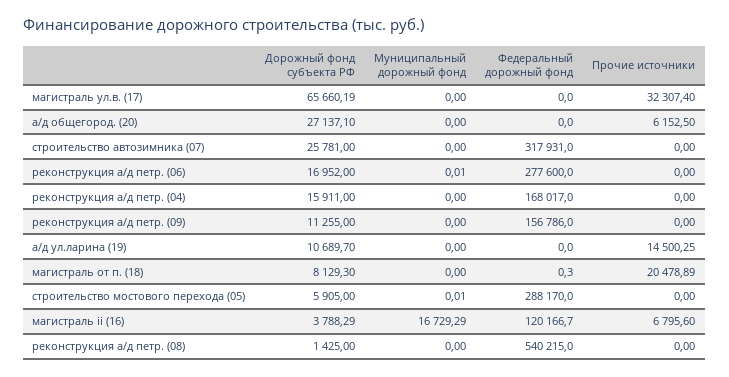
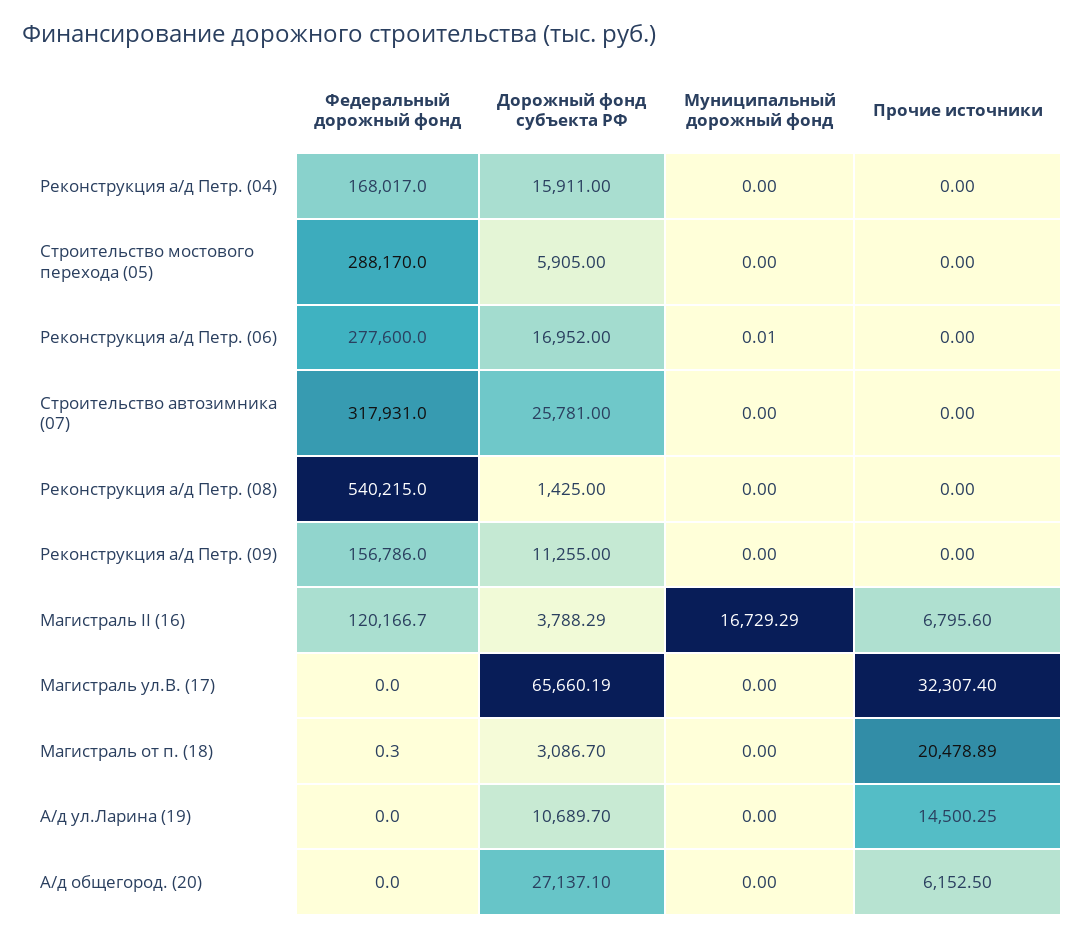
Дорожный фонд субъекта РФ, магистраль от п. (18): 8129.3 -> 3086.7
Муниципальный дорожный фонд, строительство мостового перехода (05): 0.01 -> 0

